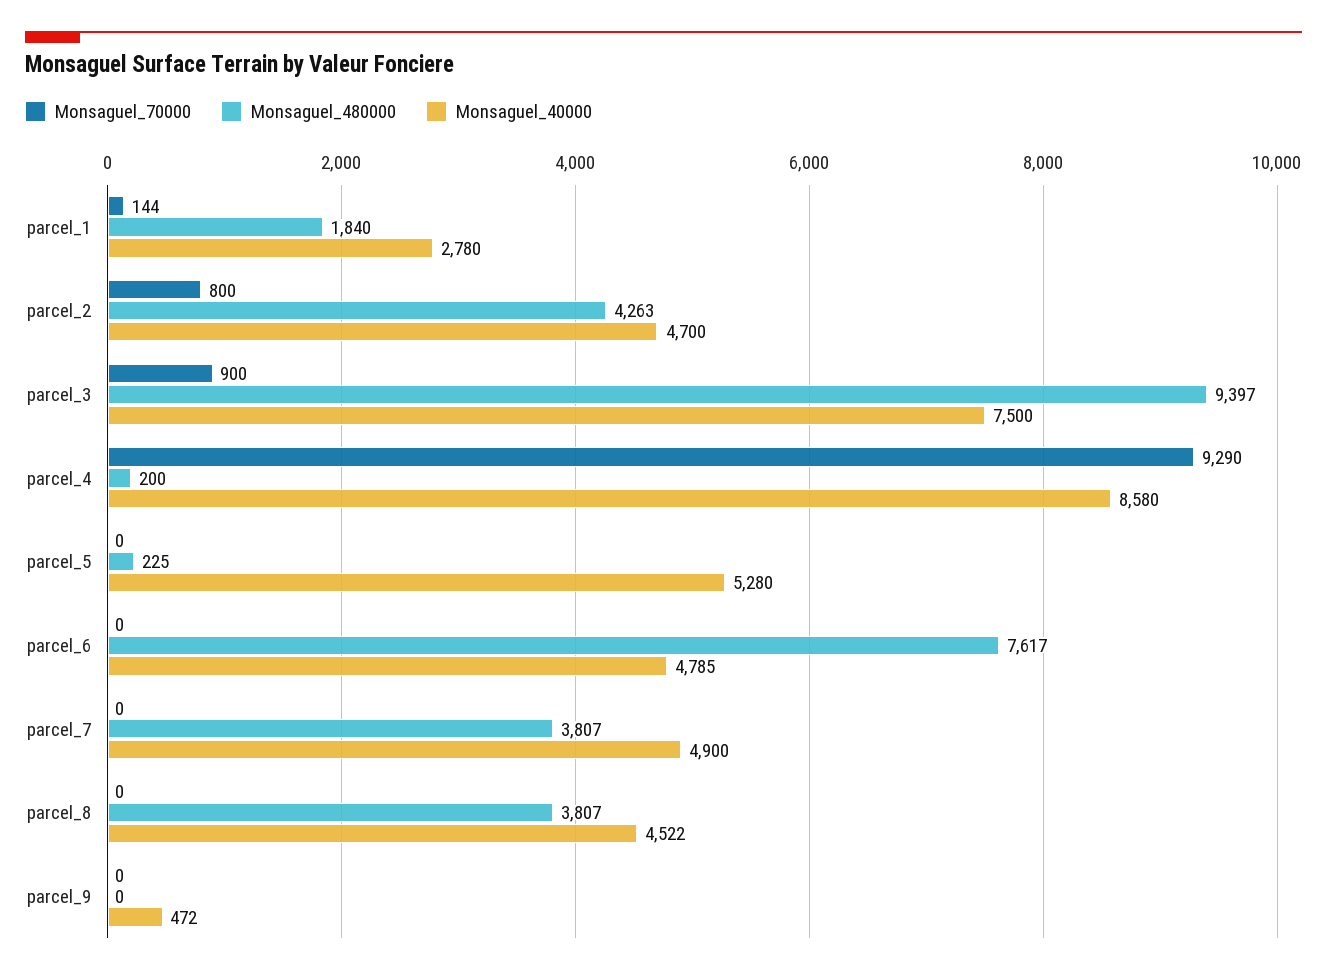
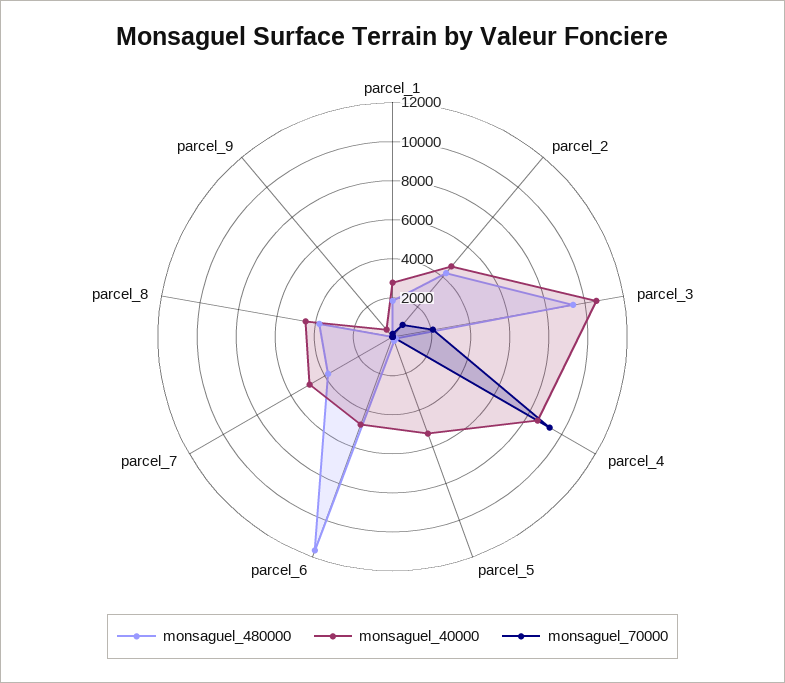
Monsaguel_70000, parcel_3: 900 -> 2000
Monsaguel_40000, parcel_3: 7500 -> 10500
Monsaguel_480000, parcel_6: 7617 -> 11500

